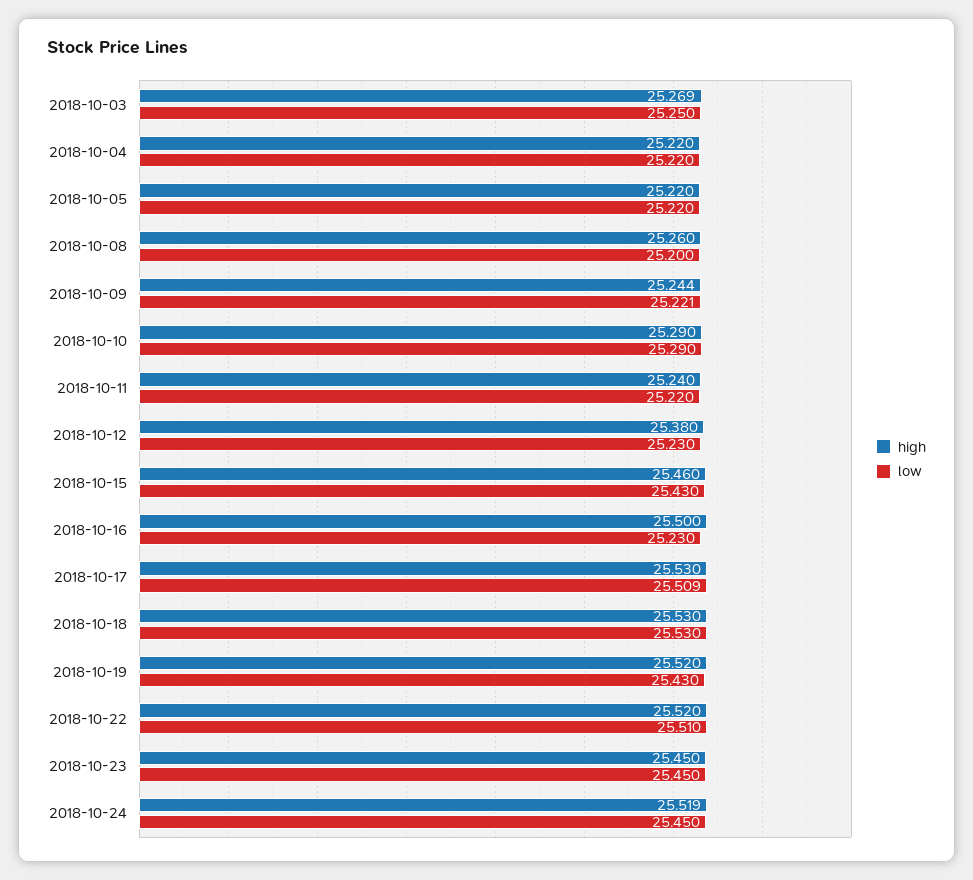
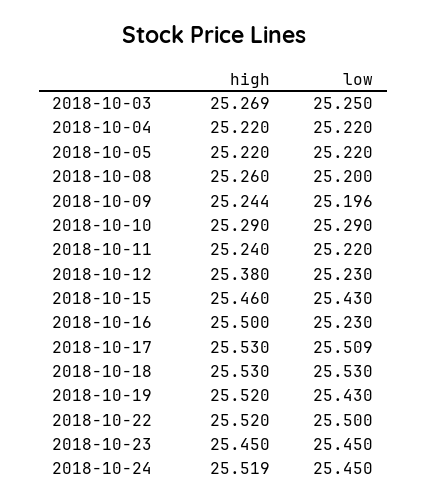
low, 2018-10-09: 25.221 -> 25.196
low, 2018-10-22: 25.51 -> 25.5

